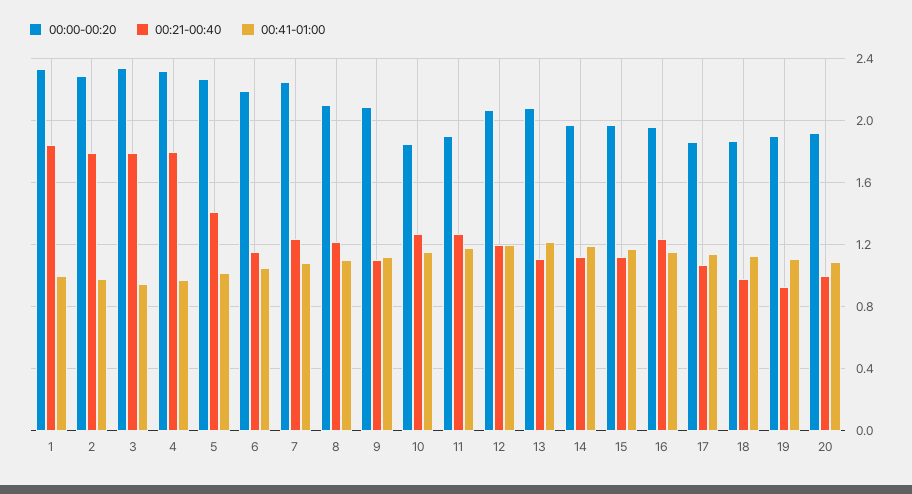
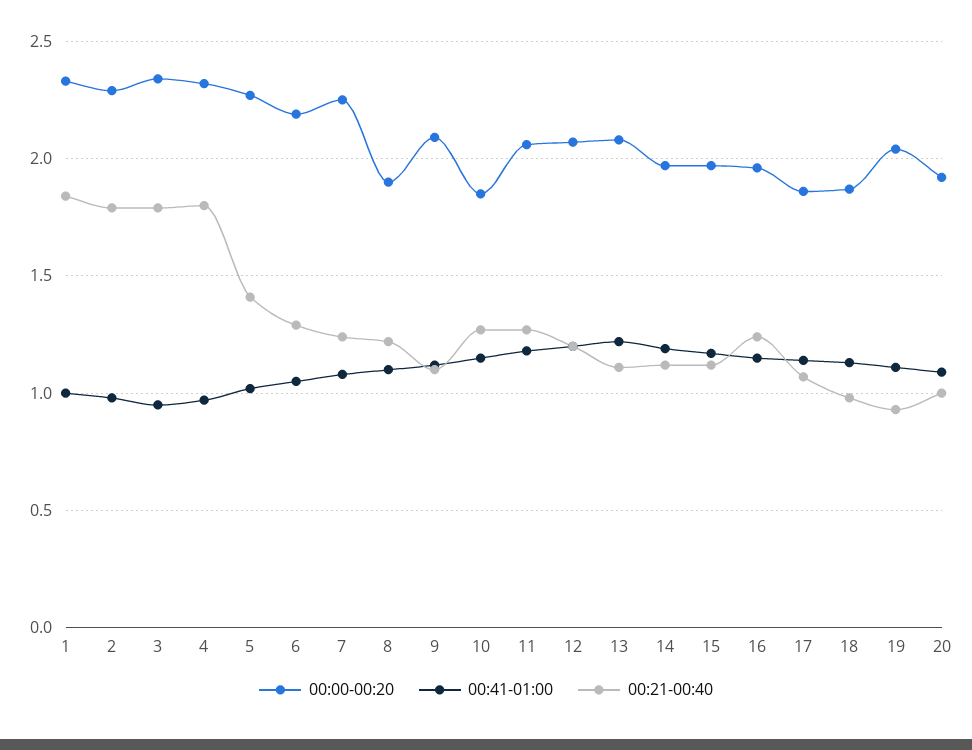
00:21-00:40, 6: 1.15 -> 1.3
00:00-00:20, 8: 2.1 -> 1.9
00:00-00:20, 11: 1.9 -> 2.05
00:00-00:20, 19: 1.9 -> 2.05

